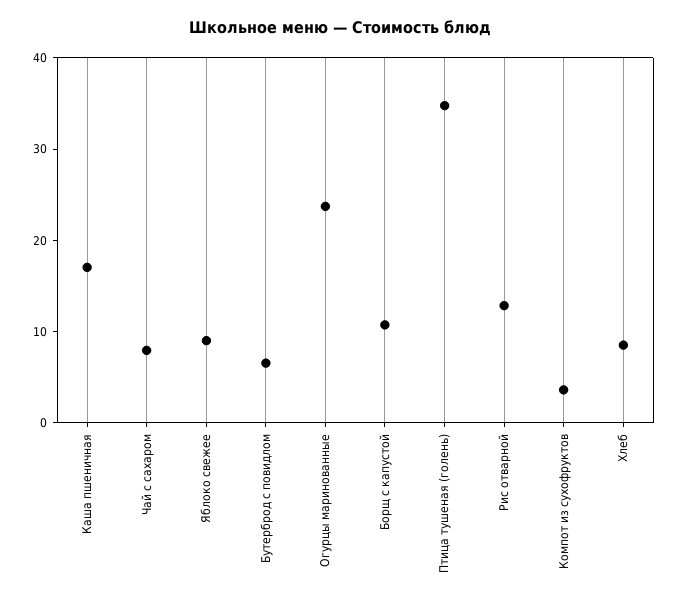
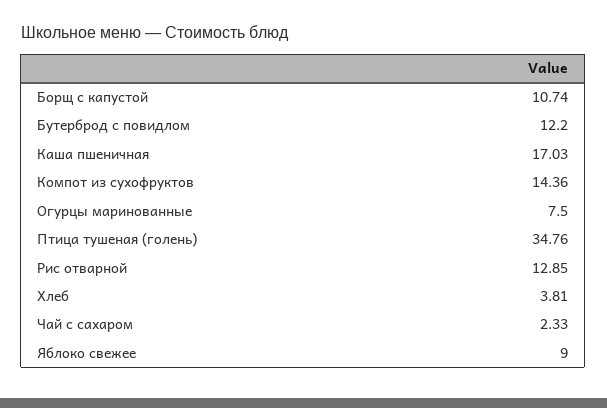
Чай с сахаром: 8 -> 2.33
Бутерброд с повидлом: 6 -> 12.2
Огурцы маринованные: 24 -> 7.5
Компот из сухофруктов: 4 -> 14.36
Хлеб: 8 -> 3.81

